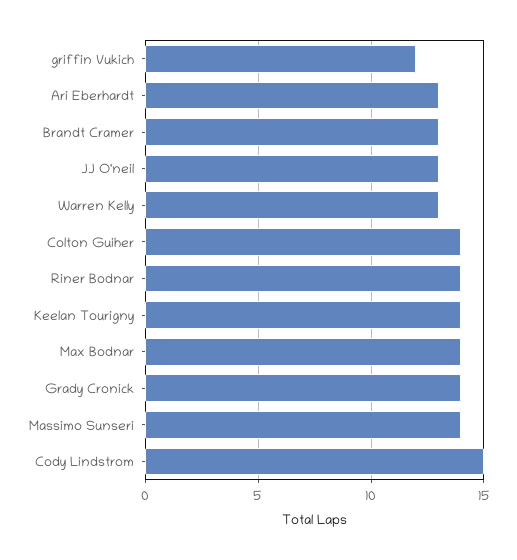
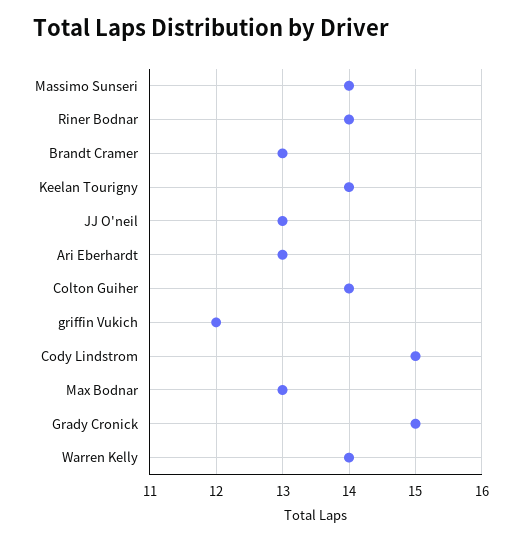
Warren Kelly: 13 -> 14
Max Bodnar: 14 -> 13
Grady Cronick: 14 -> 15

